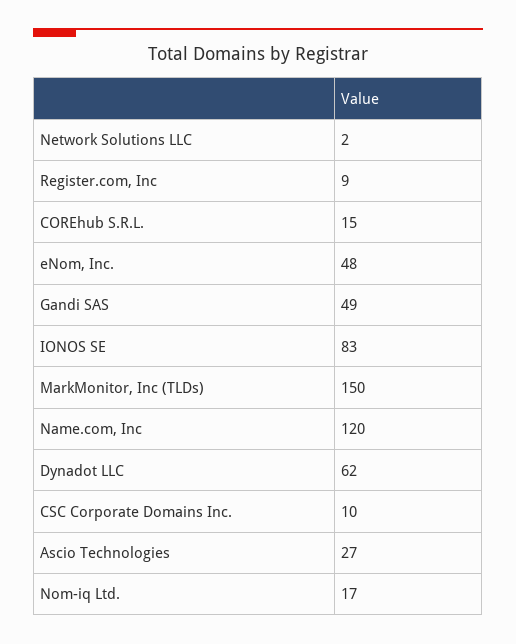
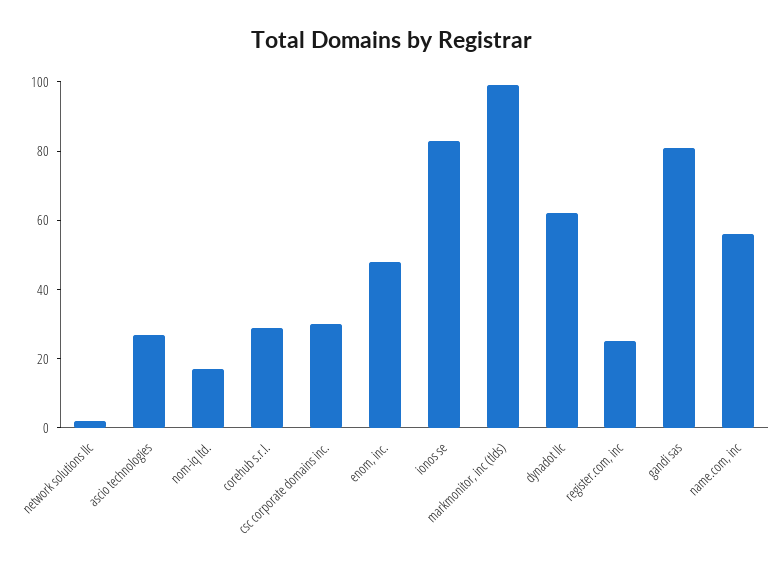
Register.com, Inc: 9 -> 25
COREhub S.R.L.: 15 -> 30
Gandi SAS: 49 -> 80
MarkMonitor, Inc (TLDs): 150 -> 100
Name.com, Inc: 120 -> 55
CSC Corporate Domains Inc.: 10 -> 30

